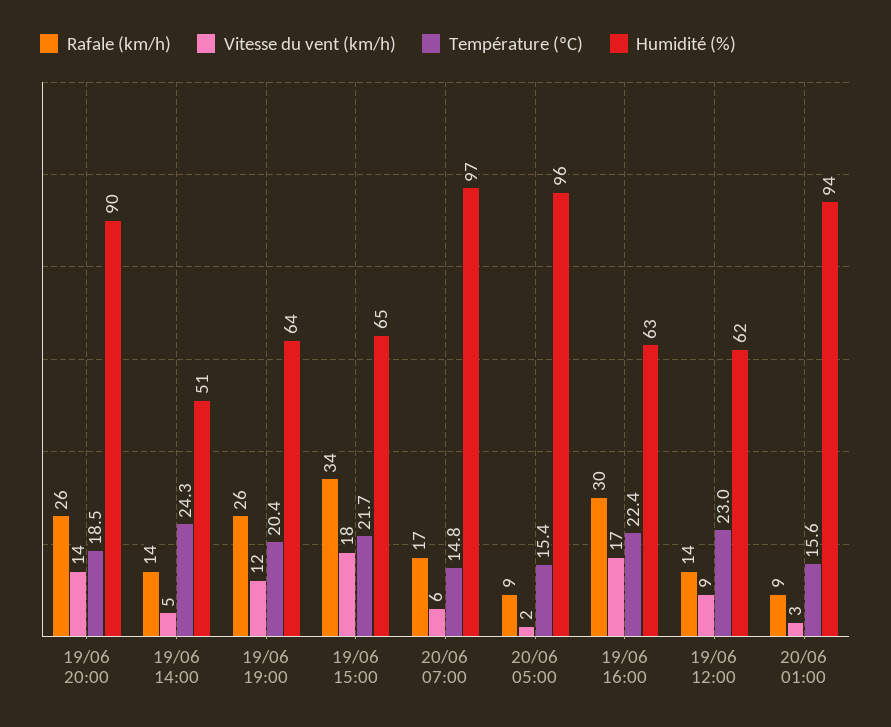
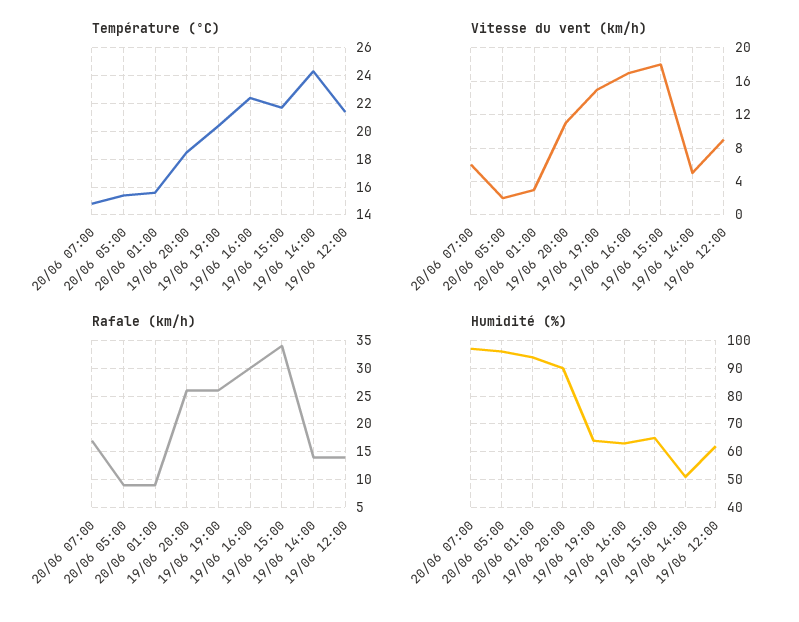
Vitesse du vent (km/h), 19/06 20:00: 14 -> 11
Vitesse du vent (km/h), 19/06 19:00: 12 -> 15
Température (ºC), 19/06 12:00: 23 -> 21.5

